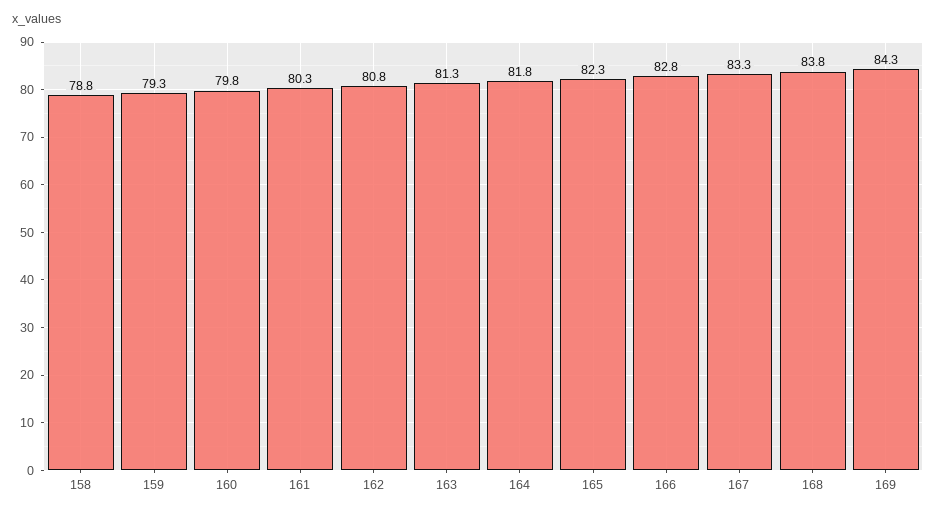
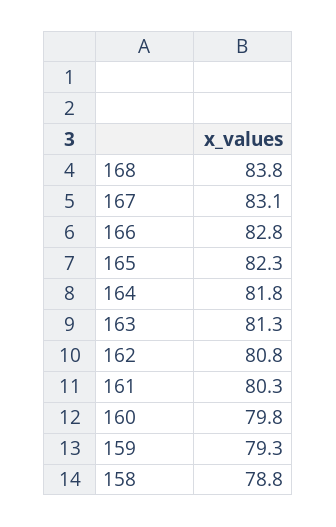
167: 83.3 -> 83.1
169: 84.3 -> none

